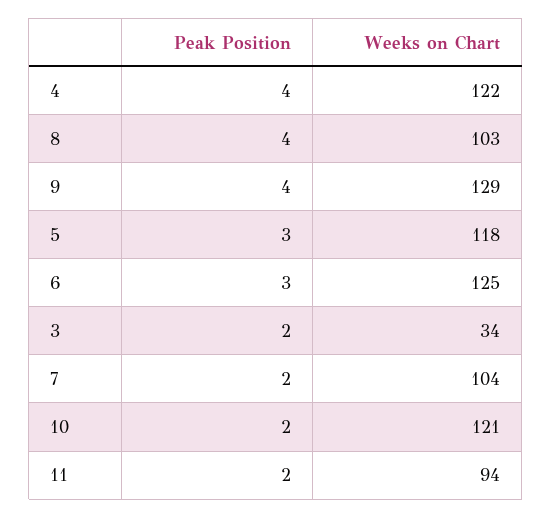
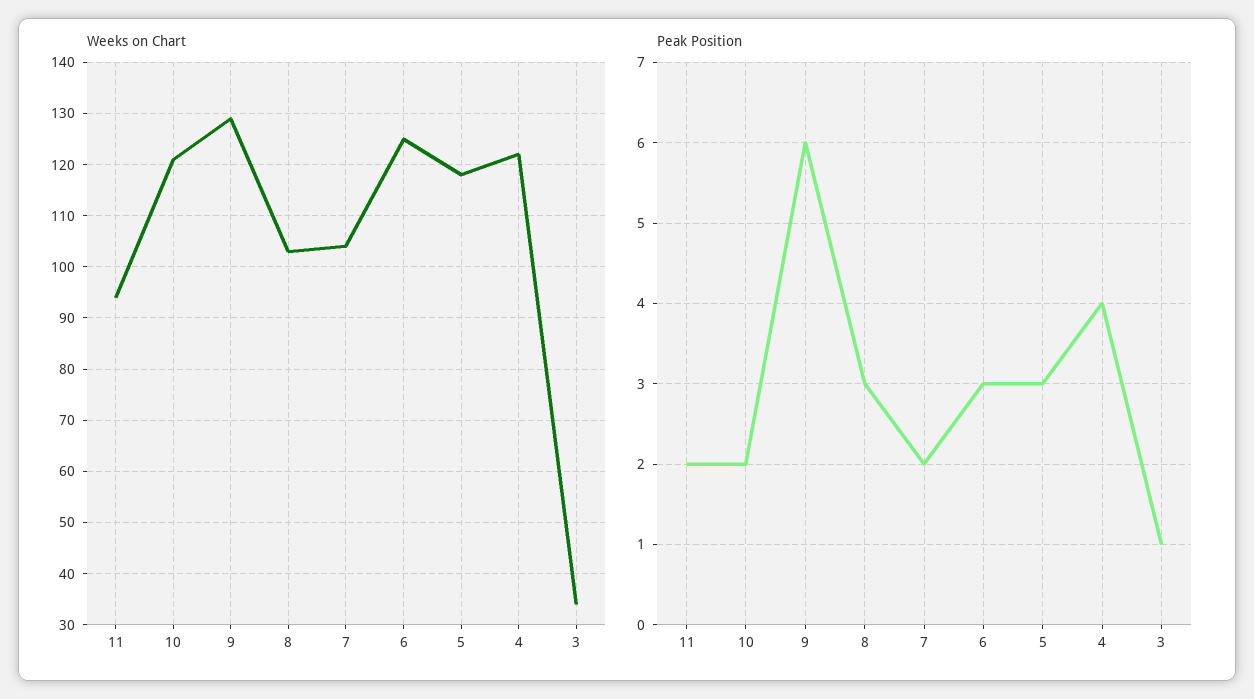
Peak Position, 8: 4 -> 3
Peak Position, 9: 4 -> 6
Peak Position, 3: 2 -> 1

